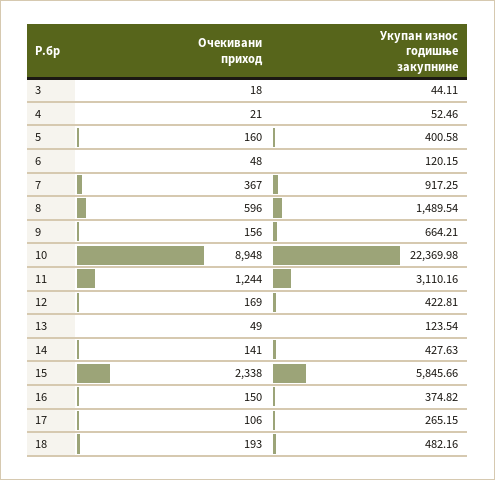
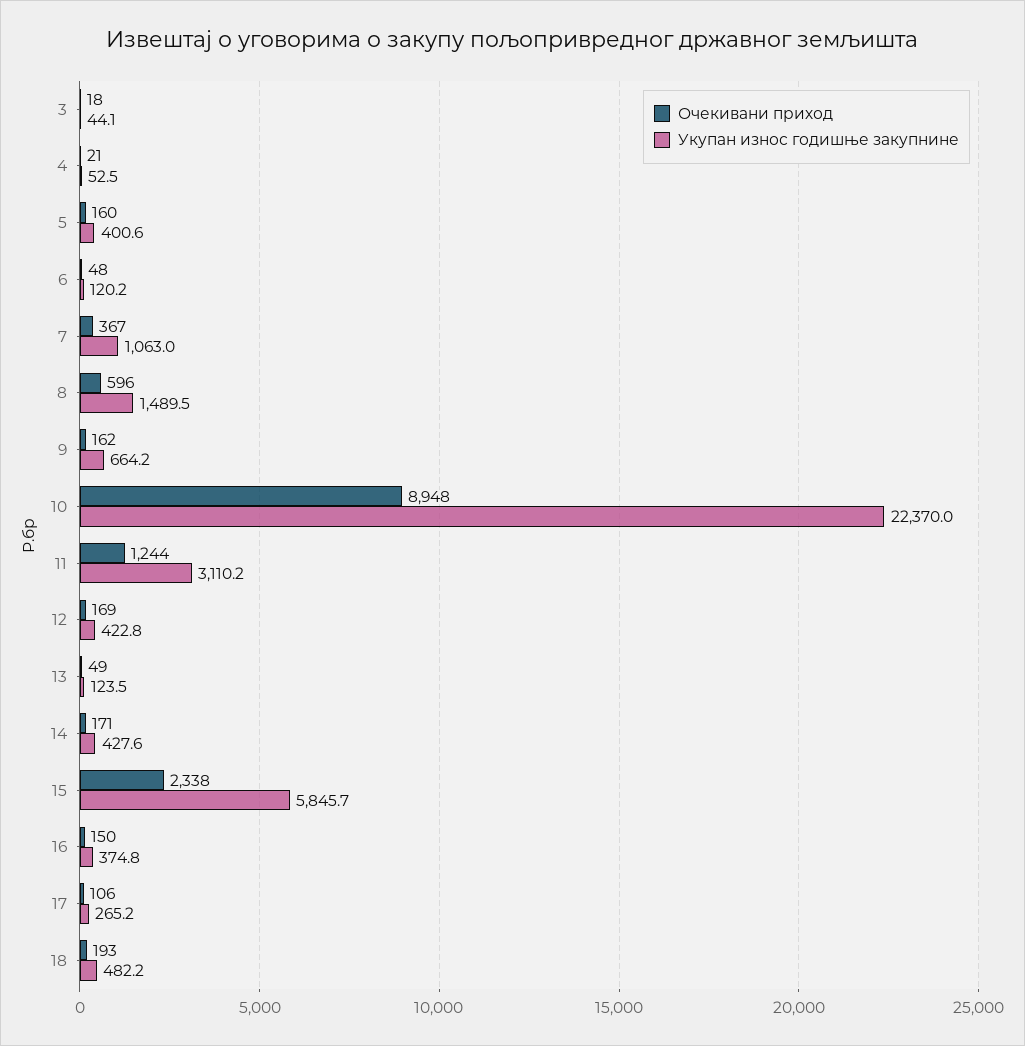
Укупан износ годишње закупнине, 7: 917.25 -> 1063
Очекивани приход, 9: 156 -> 162
Очекивани приход, 14: 141 -> 171

